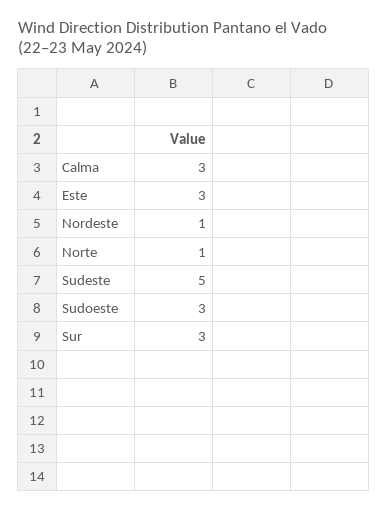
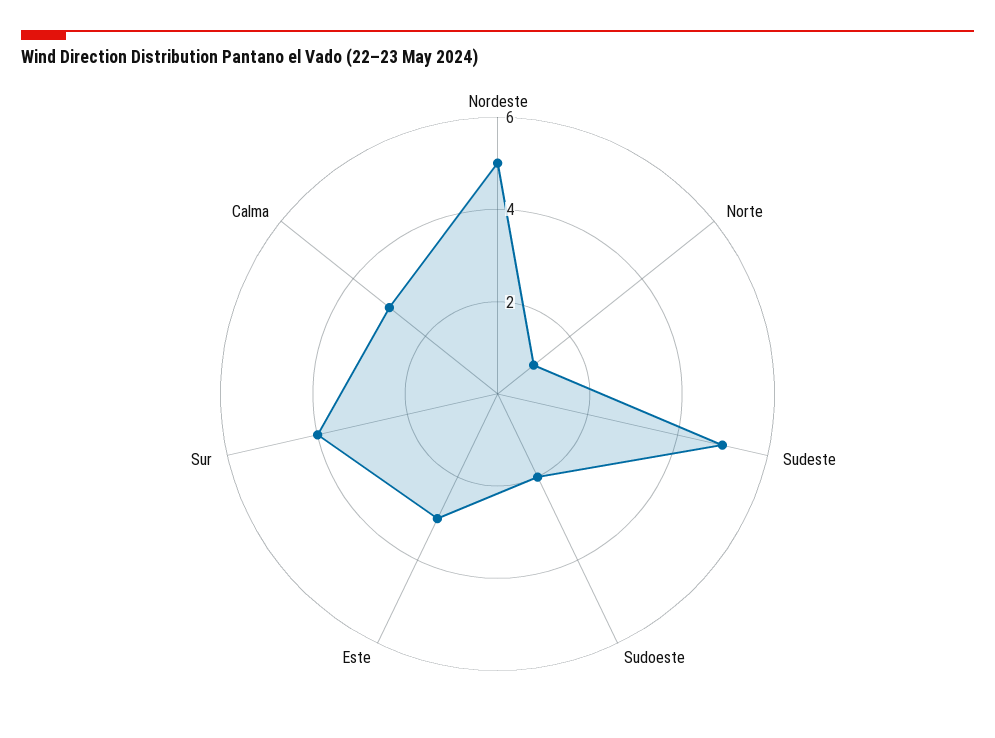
Nordeste: 1 -> 5
Sudoeste: 3 -> 2
Sur: 3 -> 4

